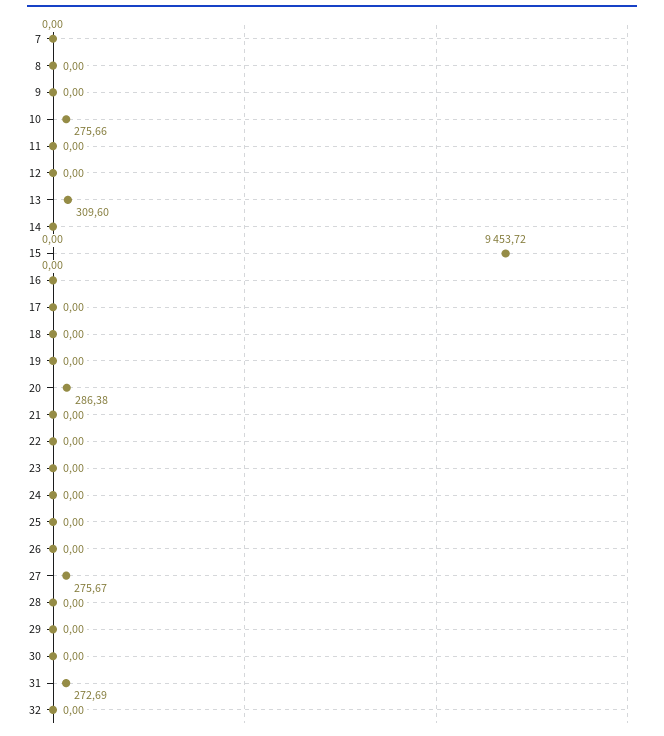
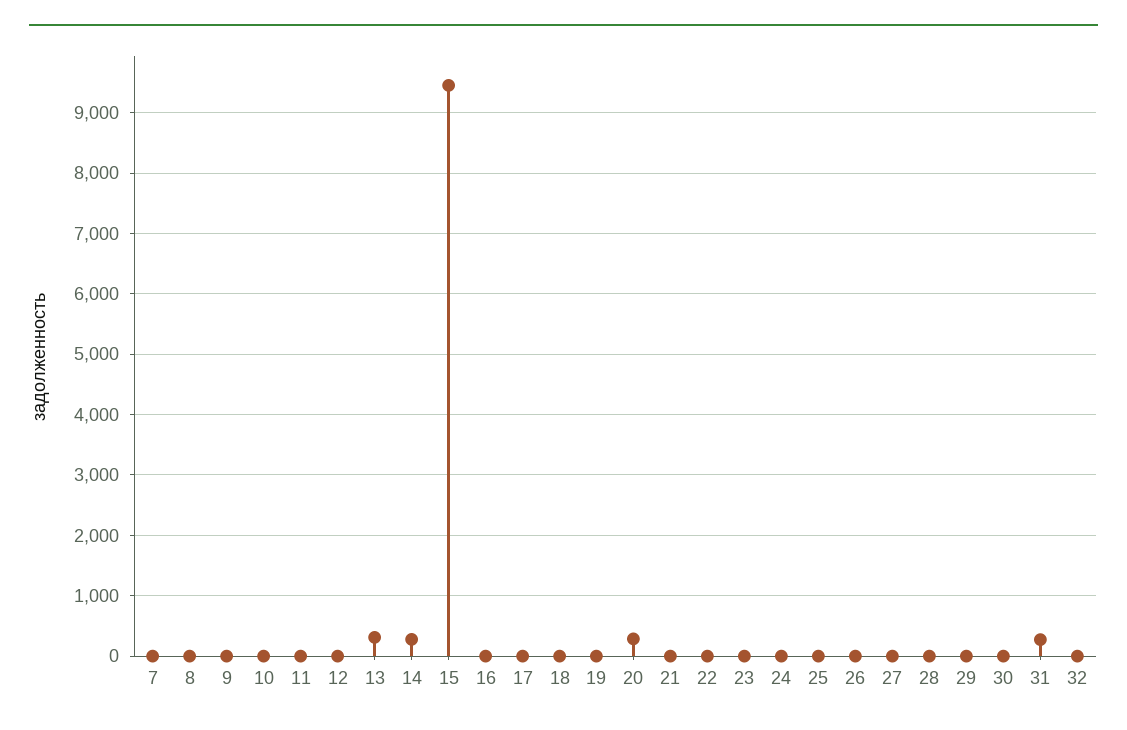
10: 275.66 -> 0
14: 0 -> 300
27: 275.67 -> 0

